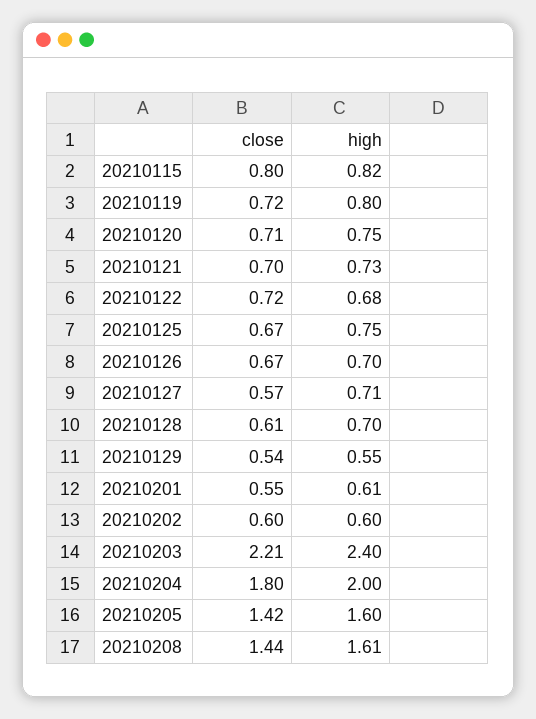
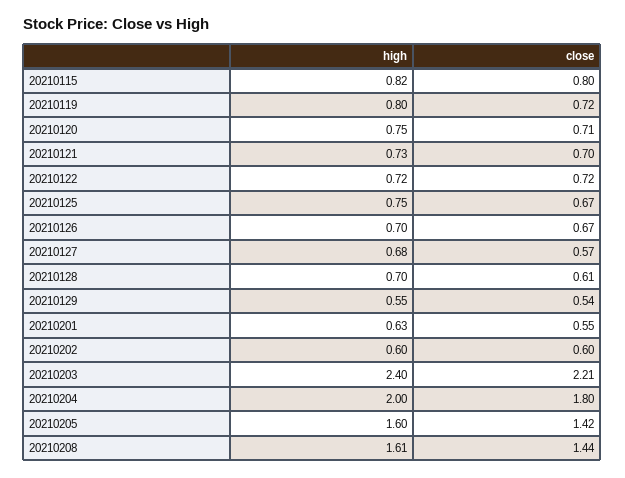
high, 20210122: 0.68 -> 0.72
high, 20210127: 0.71 -> 0.68
high, 20210201: 0.61 -> 0.63

